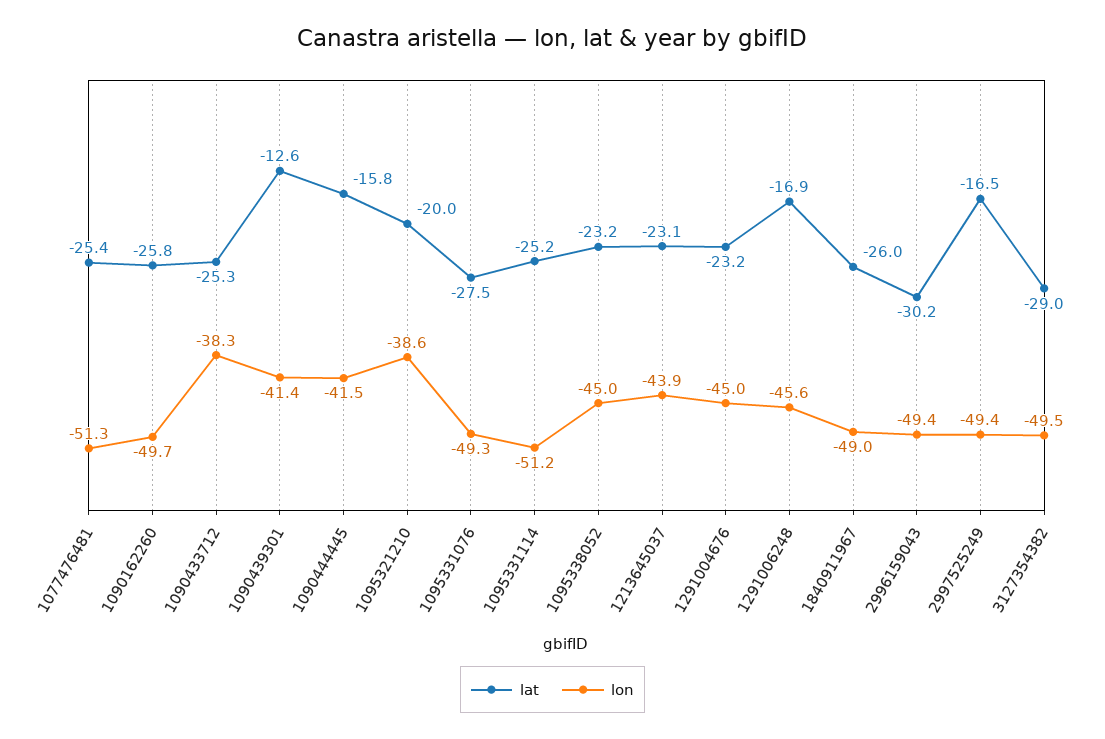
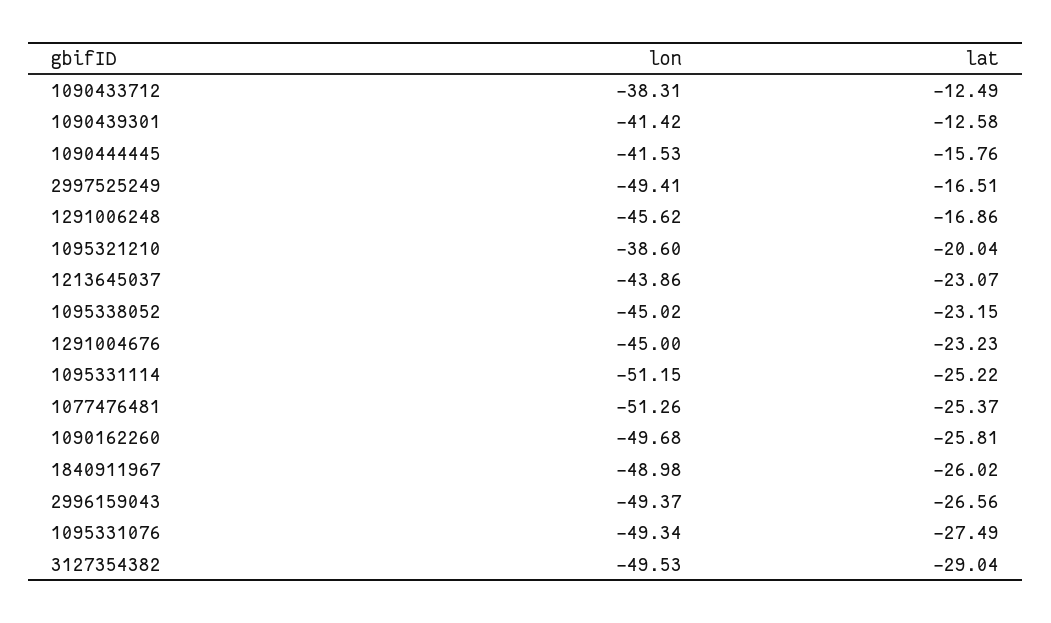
lat, 1090433712: -25.3 -> -12.49
lat, 2996159043: -30.2 -> -26.56

